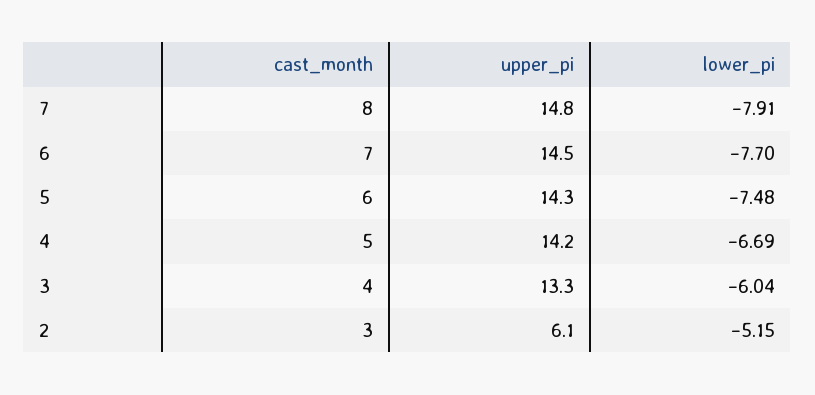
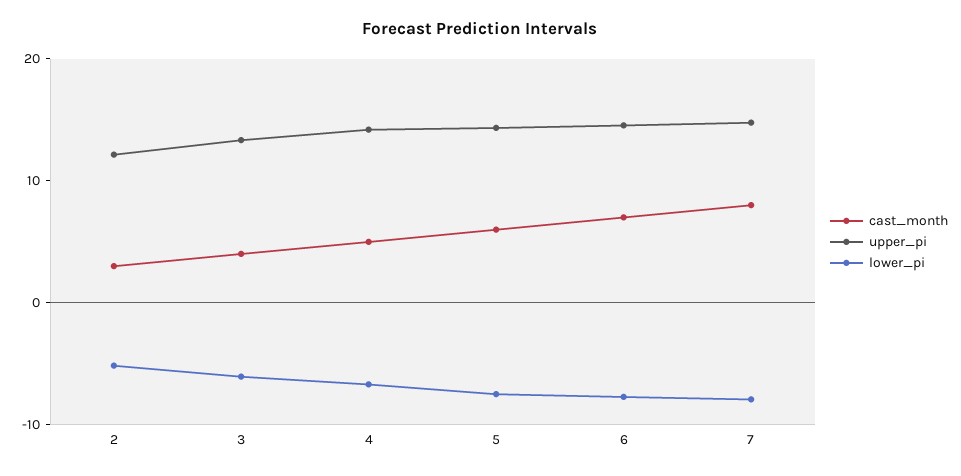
upper_pi, 2: 6.1 -> 12

